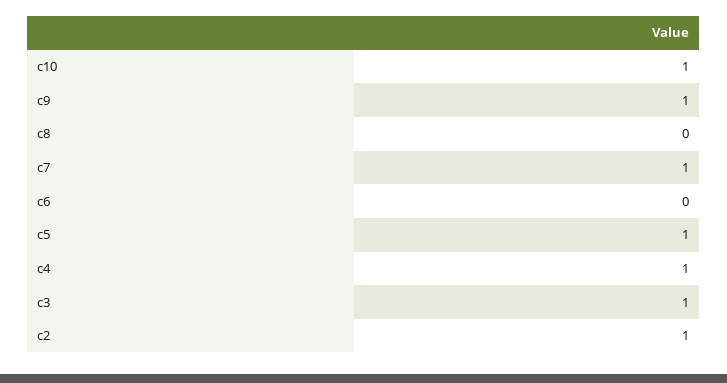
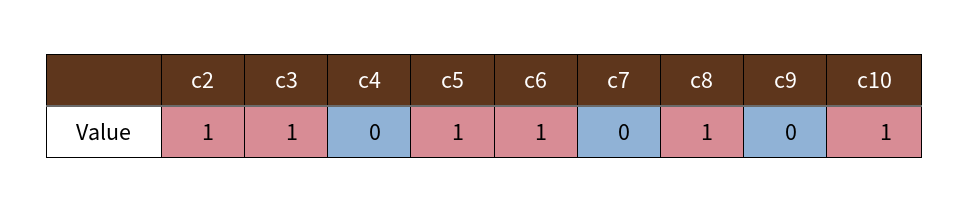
c9: 1 -> 0
c8: 0 -> 1
c7: 1 -> 0
c6: 0 -> 1
c4: 1 -> 0

